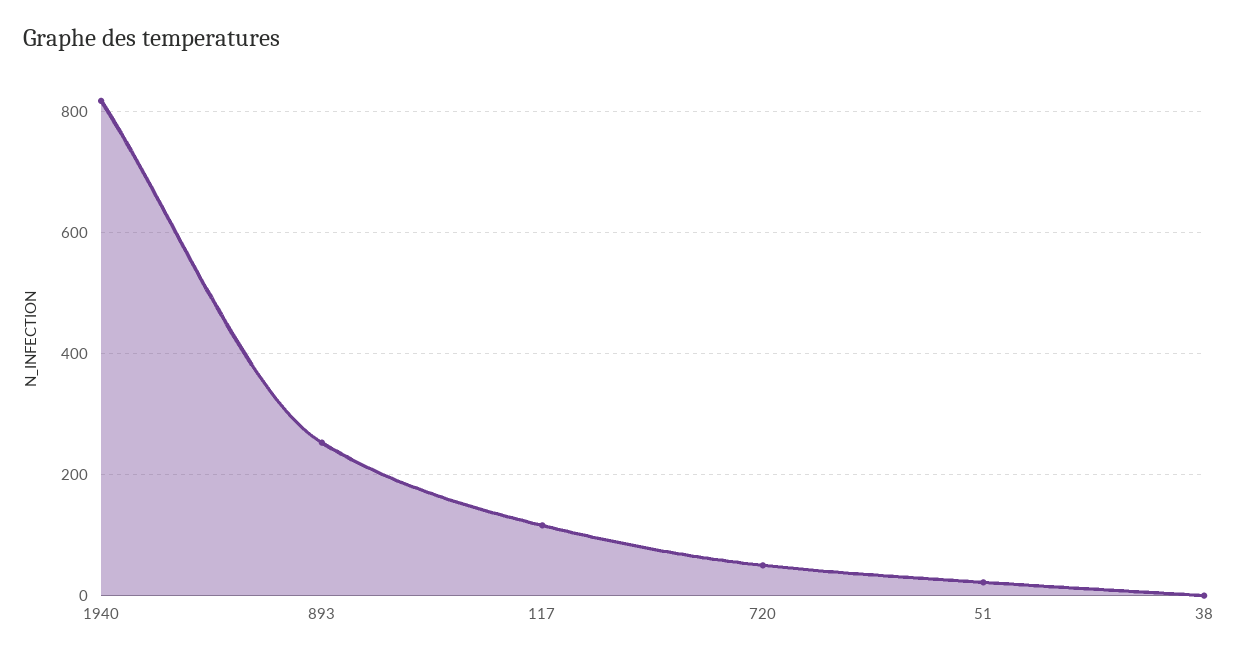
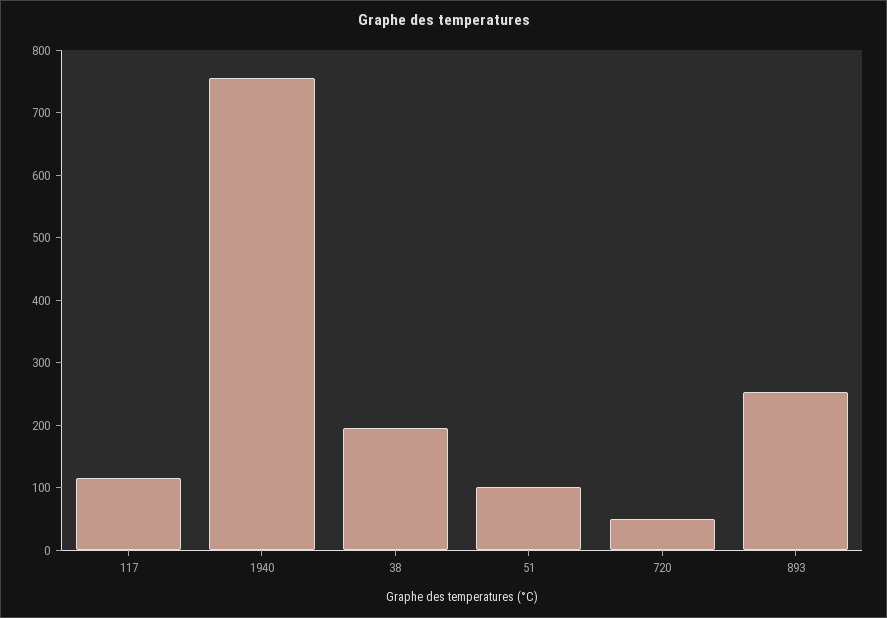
1940: 820 -> 760
51: 20 -> 100
38: 0 -> 200

